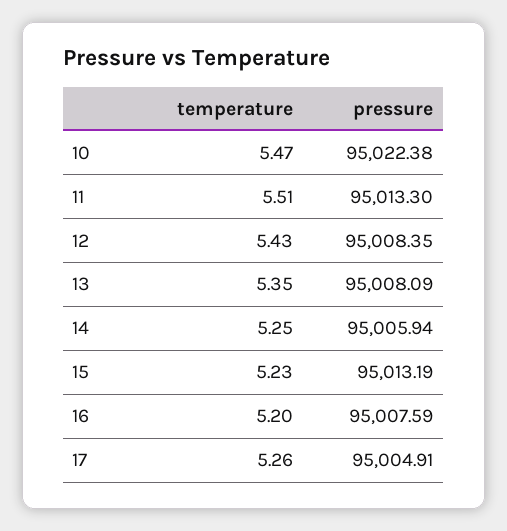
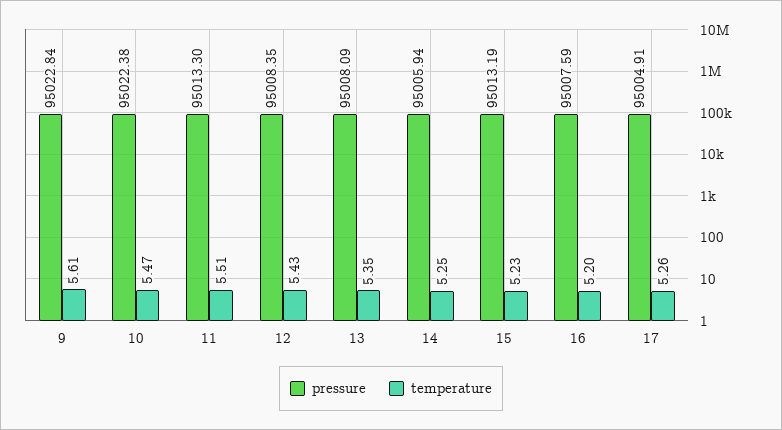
pressure, 9: none -> 95022.84
temperature, 9: none -> 5.61

